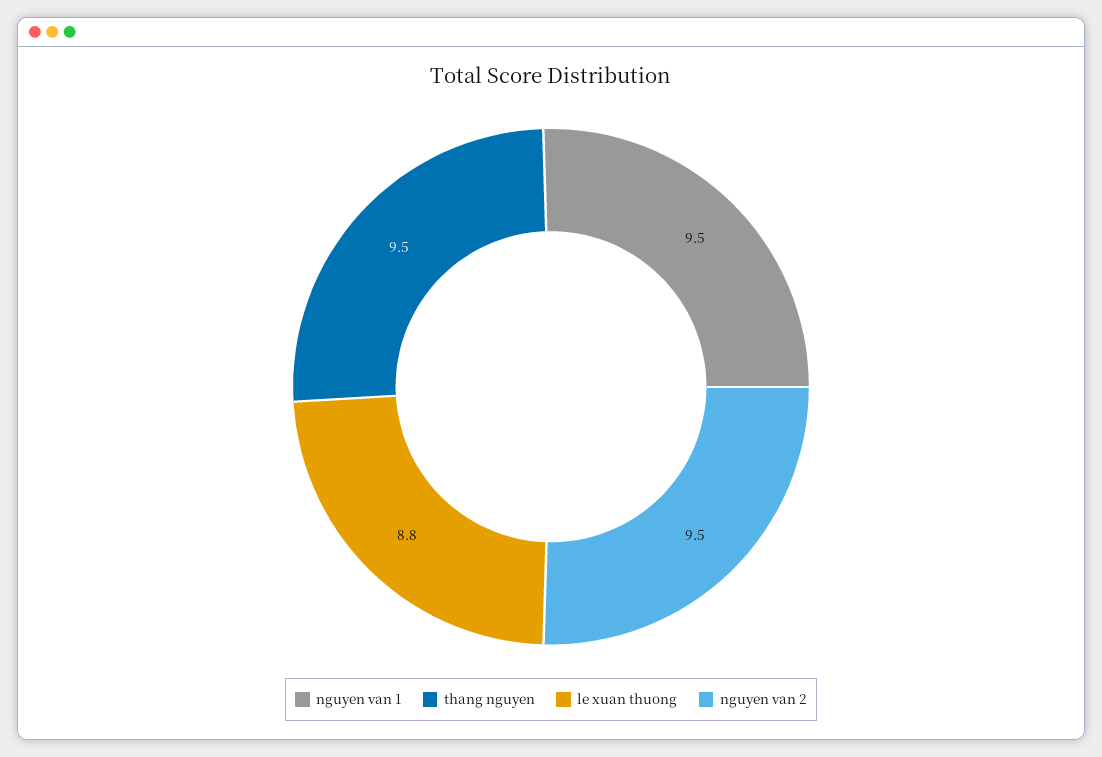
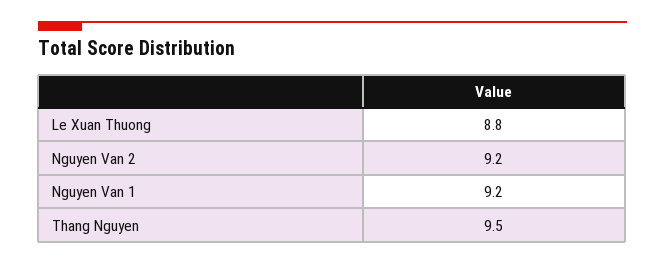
nguyen van 1: 9.5 -> 9.2
nguyen van 2: 9.5 -> 9.2

